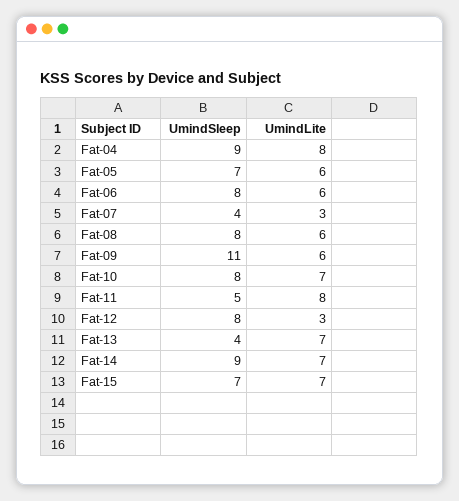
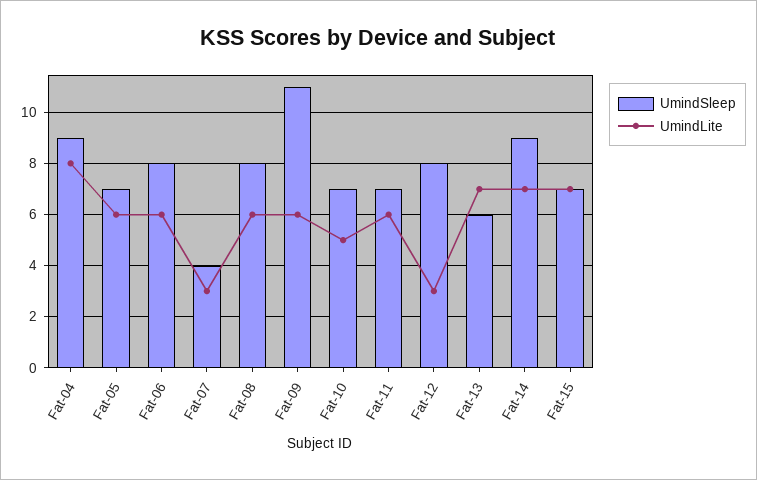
UmindSleep, Fat-10: 8 -> 7
UmindLite, Fat-10: 7 -> 5
UmindSleep, Fat-11: 5 -> 7
UmindLite, Fat-11: 8 -> 6
UmindSleep, Fat-13: 4 -> 6

